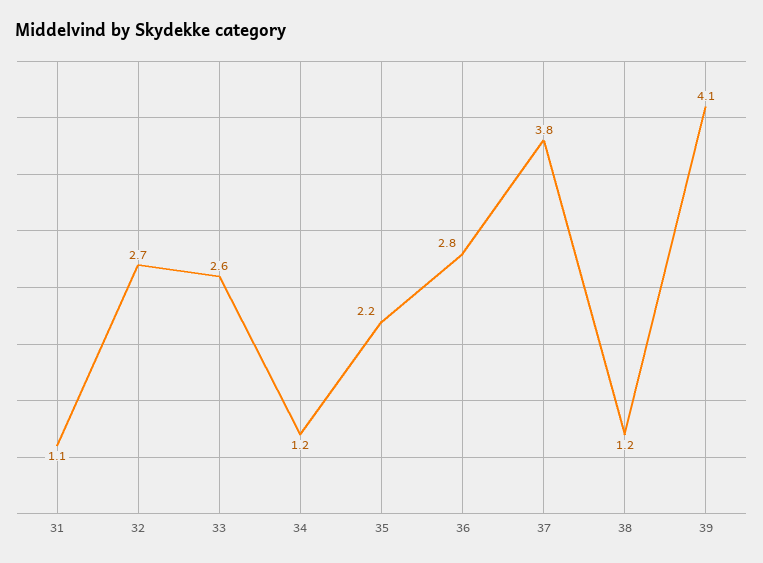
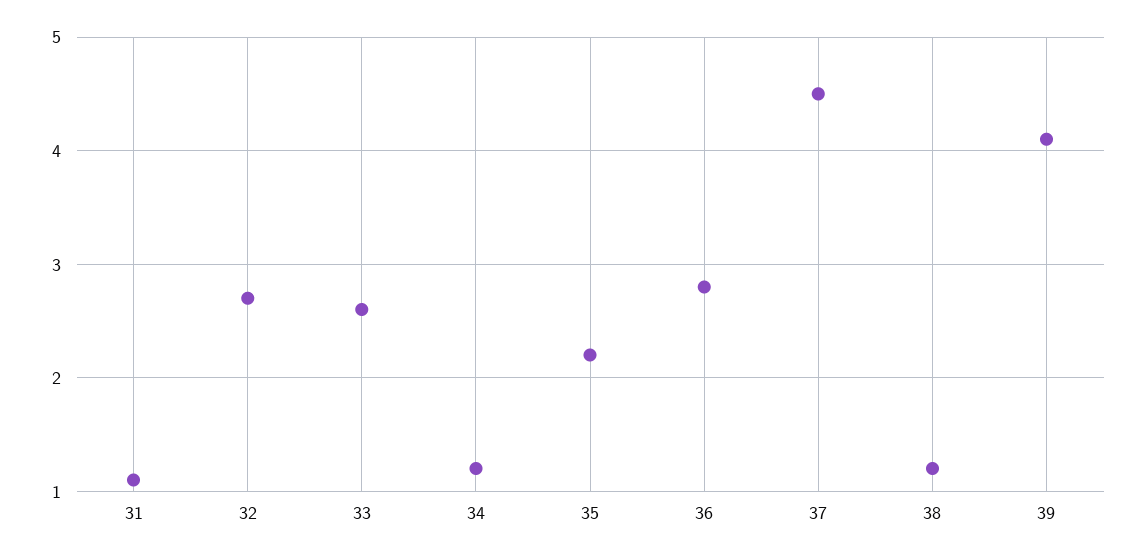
37: 3.8 -> 4.5

